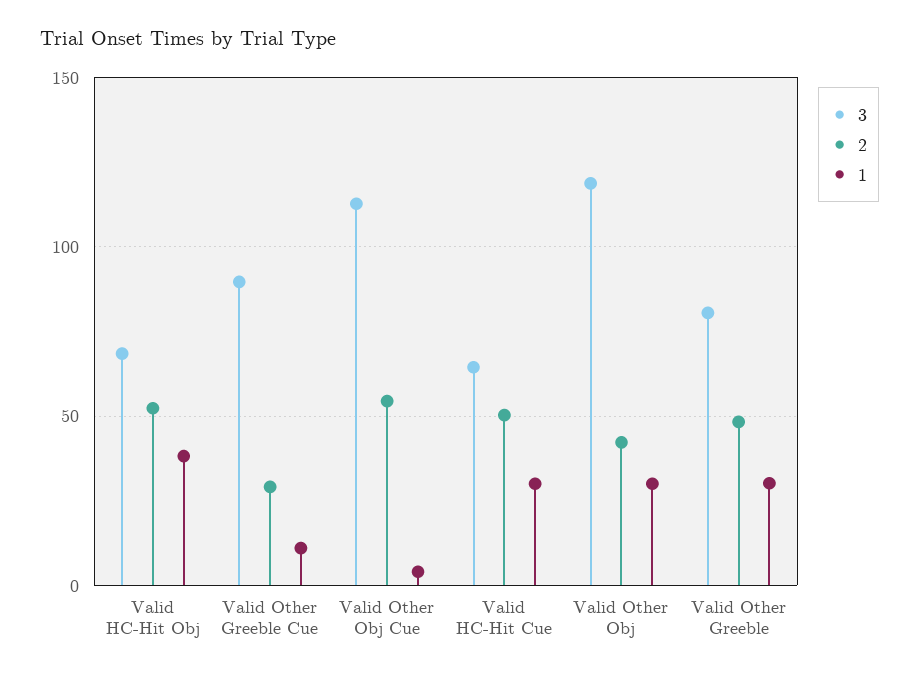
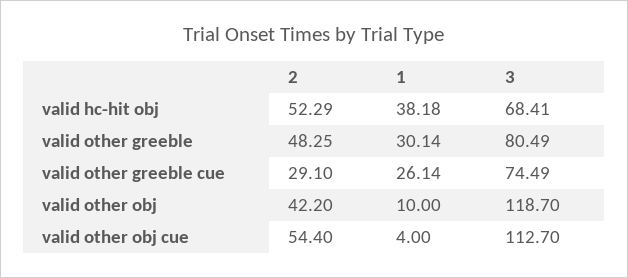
3, Valid Other Greeble Cue: 90 -> 74.49
1, Valid Other Greeble Cue: 10 -> 26.14
3, Valid HC-Hit Cue: 65 -> none
2, Valid HC-Hit Cue: 50 -> none
1, Valid HC-Hit Cue: 30 -> none
1, Valid Other Obj: 30 -> 10

